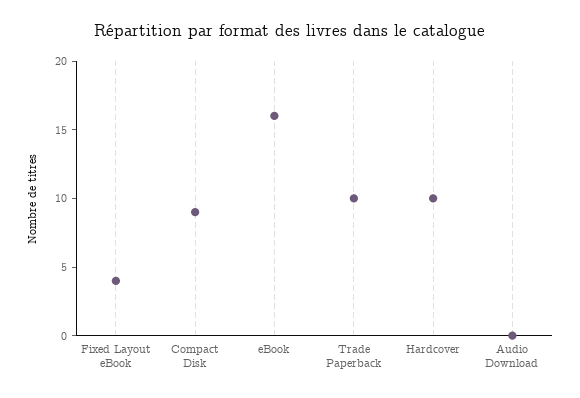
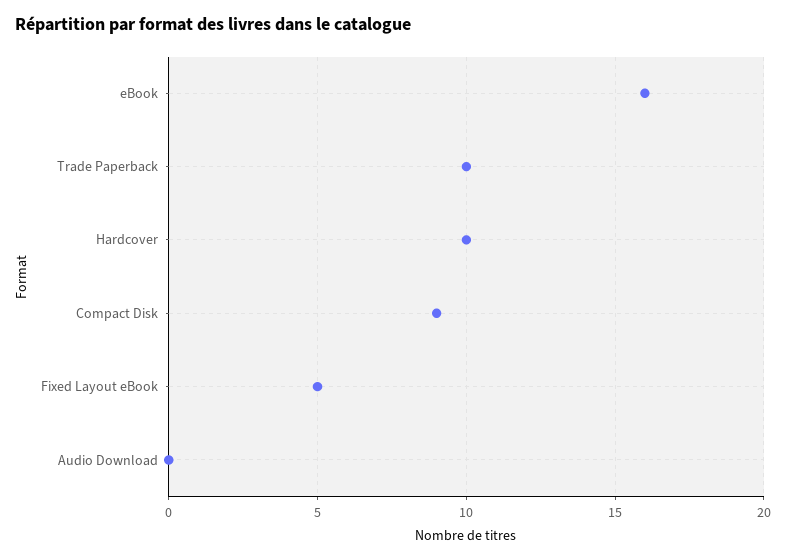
Fixed Layout eBook: 4 -> 5

